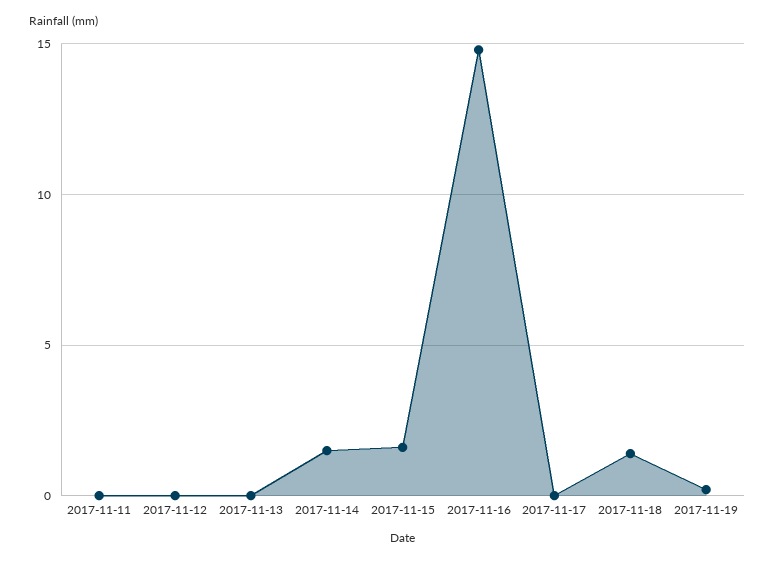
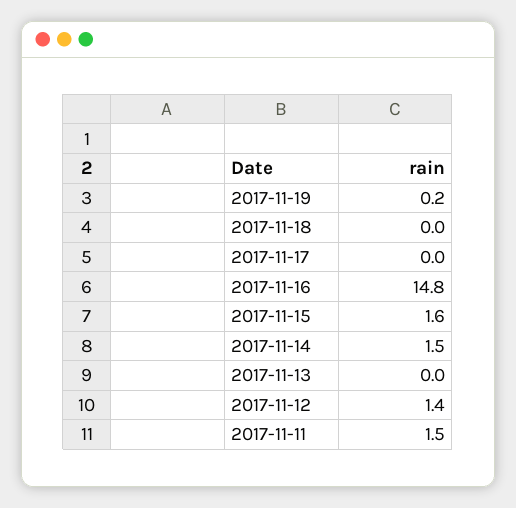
2017-11-11: 0 -> 1.5
2017-11-12: 0 -> 1.4
2017-11-18: 1.5 -> 0

